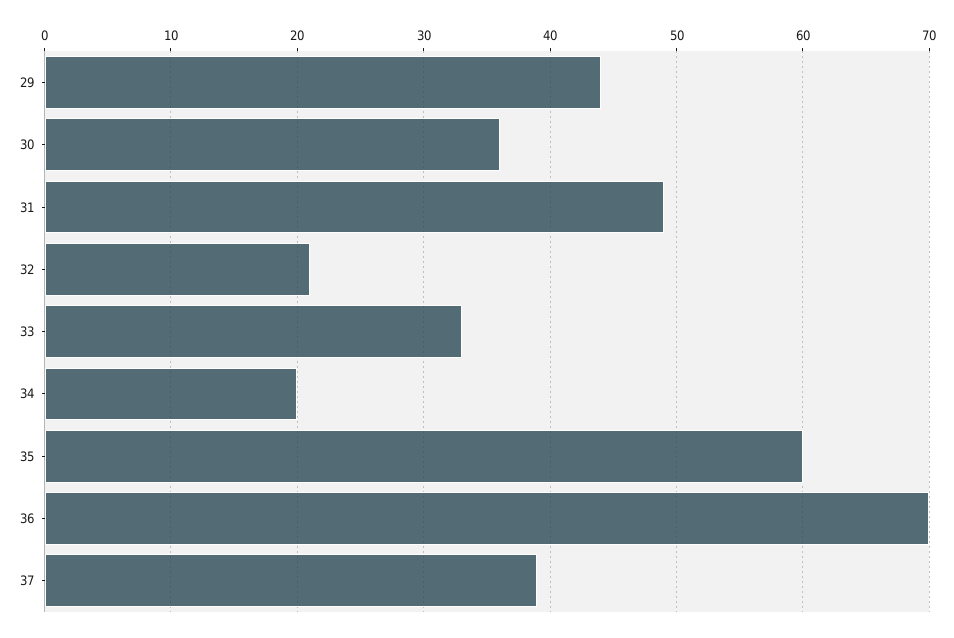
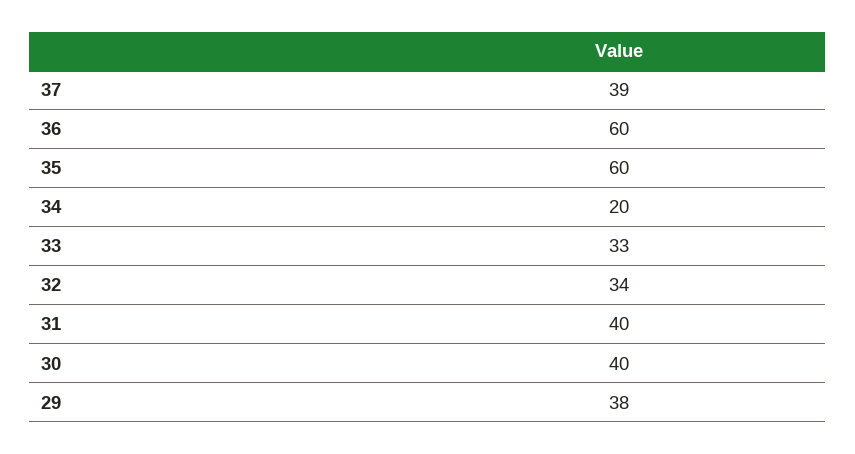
29: 44 -> 38
30: 36 -> 40
31: 49 -> 40
32: 21 -> 34
36: 70 -> 60

